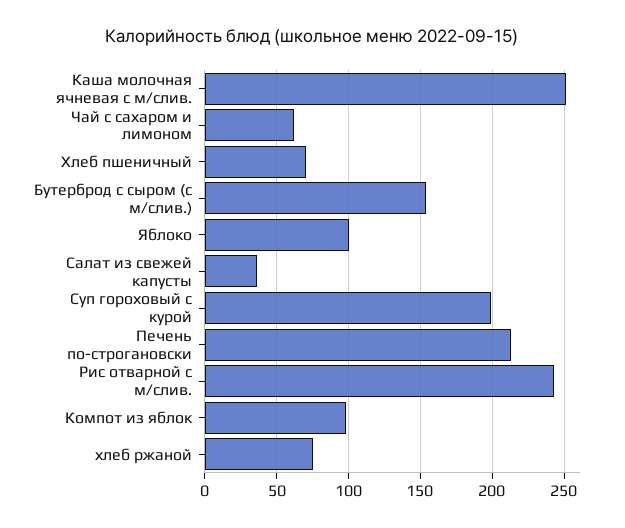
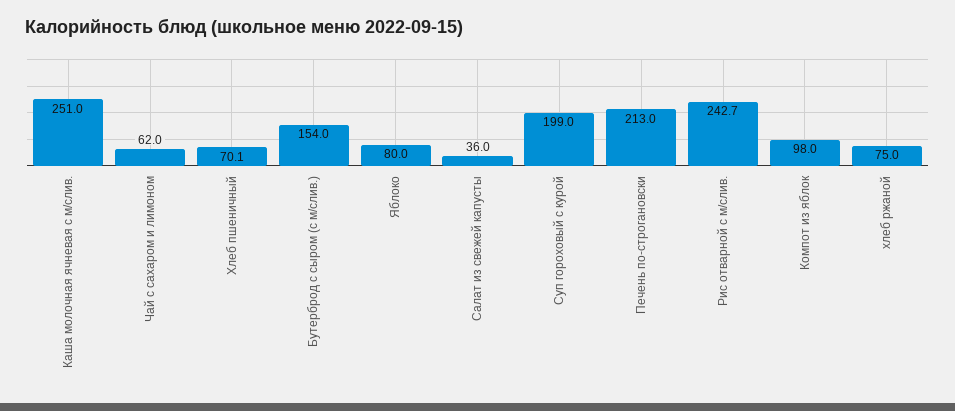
Яблоко: 100 -> 80

